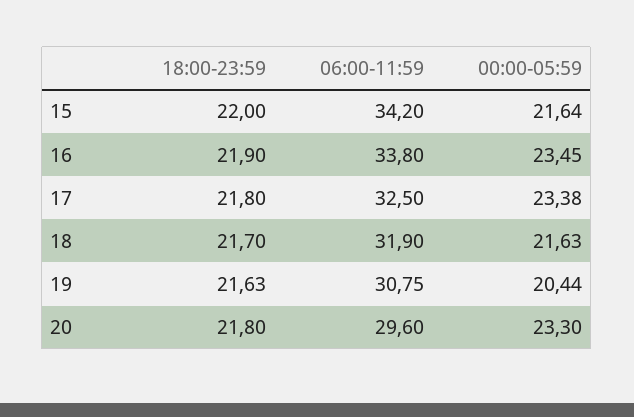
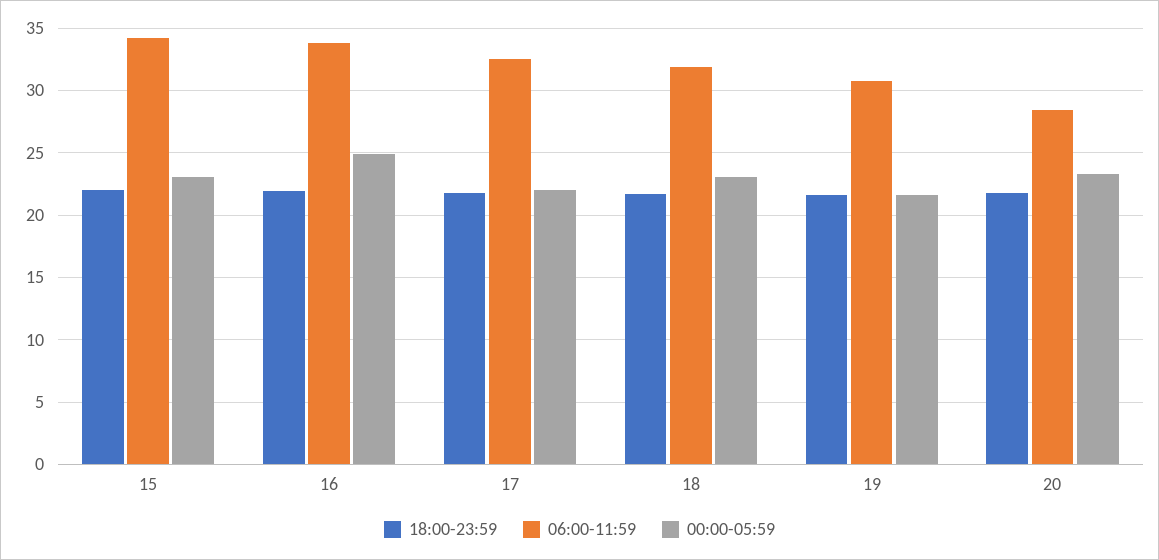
00:00-05:59, 15: 21.64 -> 23
00:00-05:59, 16: 23.45 -> 25
00:00-05:59, 17: 23.38 -> 22
00:00-05:59, 18: 21.63 -> 23
00:00-05:59, 19: 20.44 -> 21.5
06:00-11:59, 20: 29.6 -> 28.5

